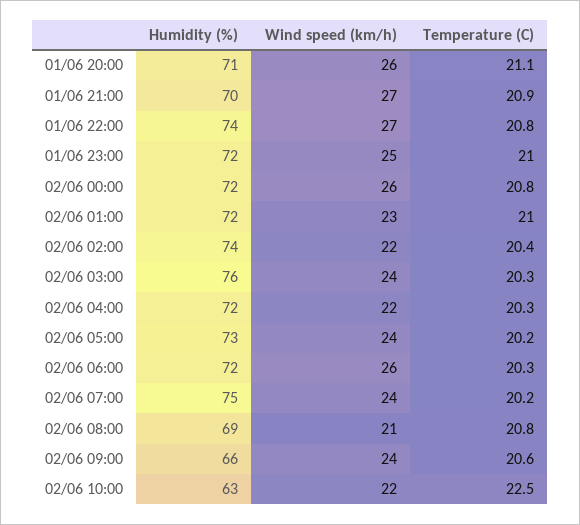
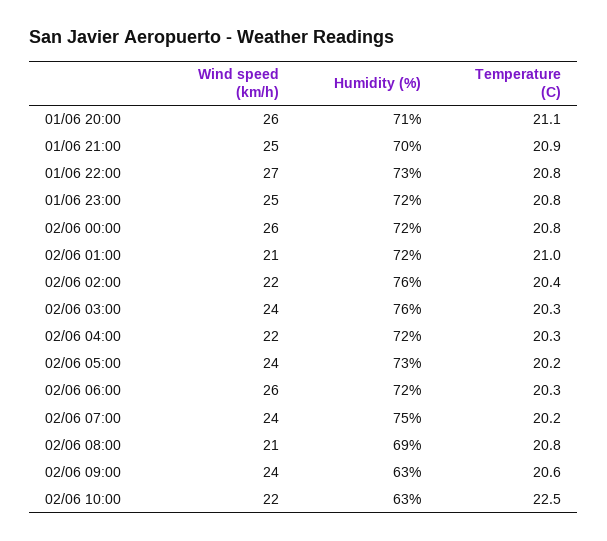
Wind speed (km/h), 01/06 21:00: 27 -> 25
Humidity (%), 01/06 22:00: 74 -> 73
Temperature (C), 01/06 23:00: 21 -> 20.8
Wind speed (km/h), 02/06 01:00: 23 -> 21
Humidity (%), 02/06 02:00: 74 -> 76
Humidity (%), 02/06 09:00: 66 -> 63

